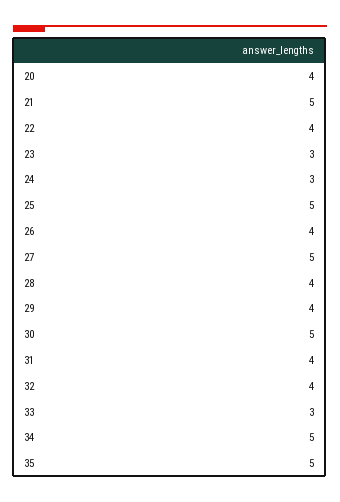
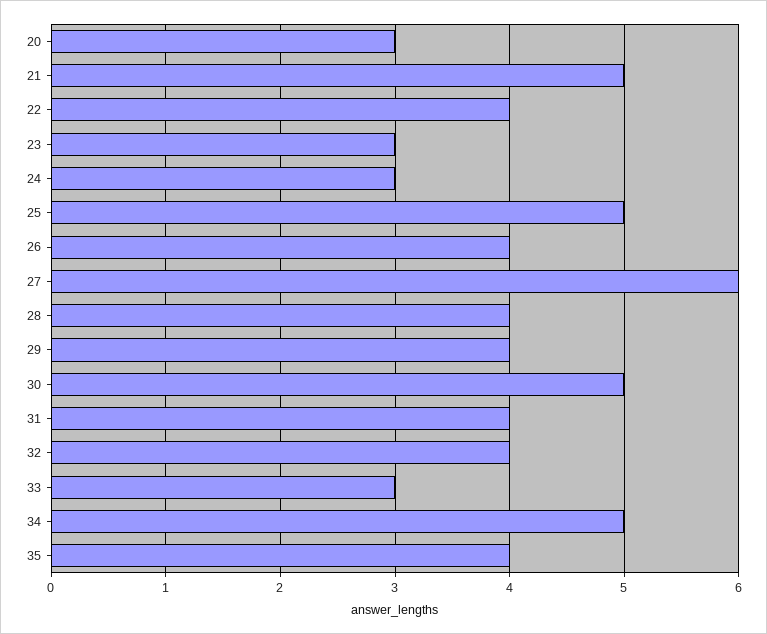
20: 4 -> 3
27: 5 -> 6
35: 5 -> 4

